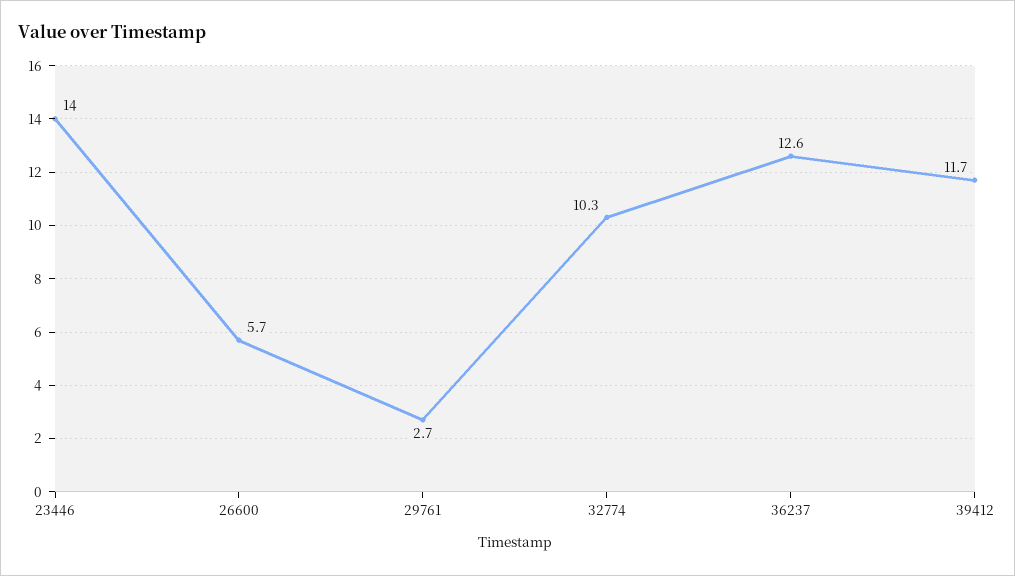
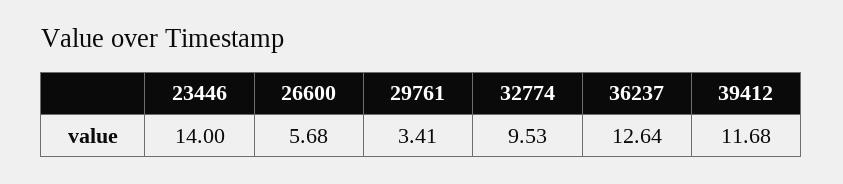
29761: 2.7 -> 3.41
32774: 10.3 -> 9.53

